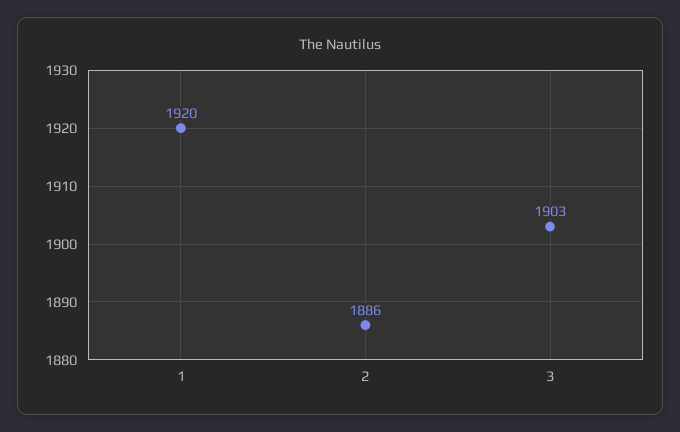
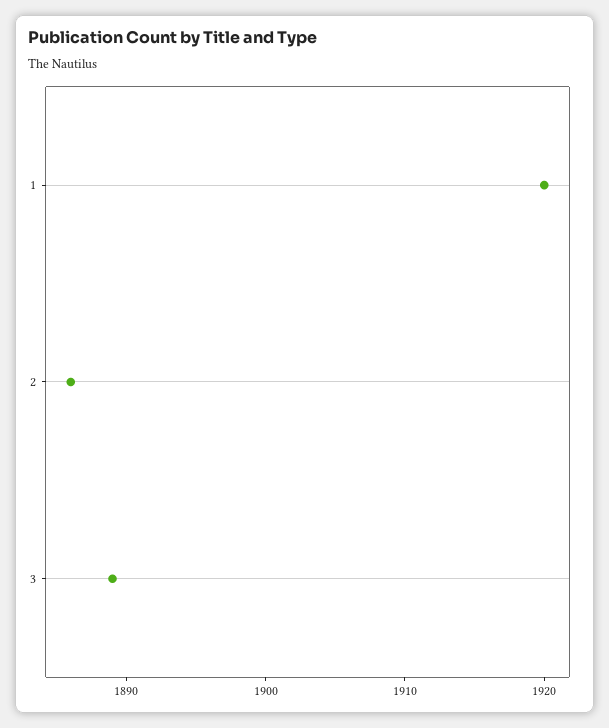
3: 1903 -> 1889

